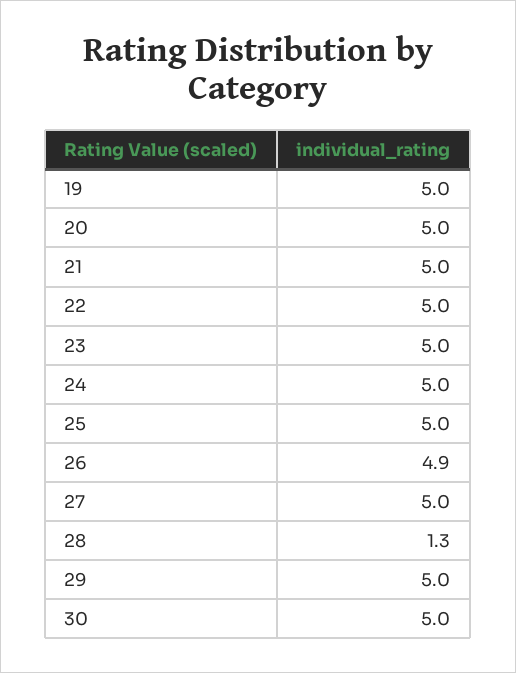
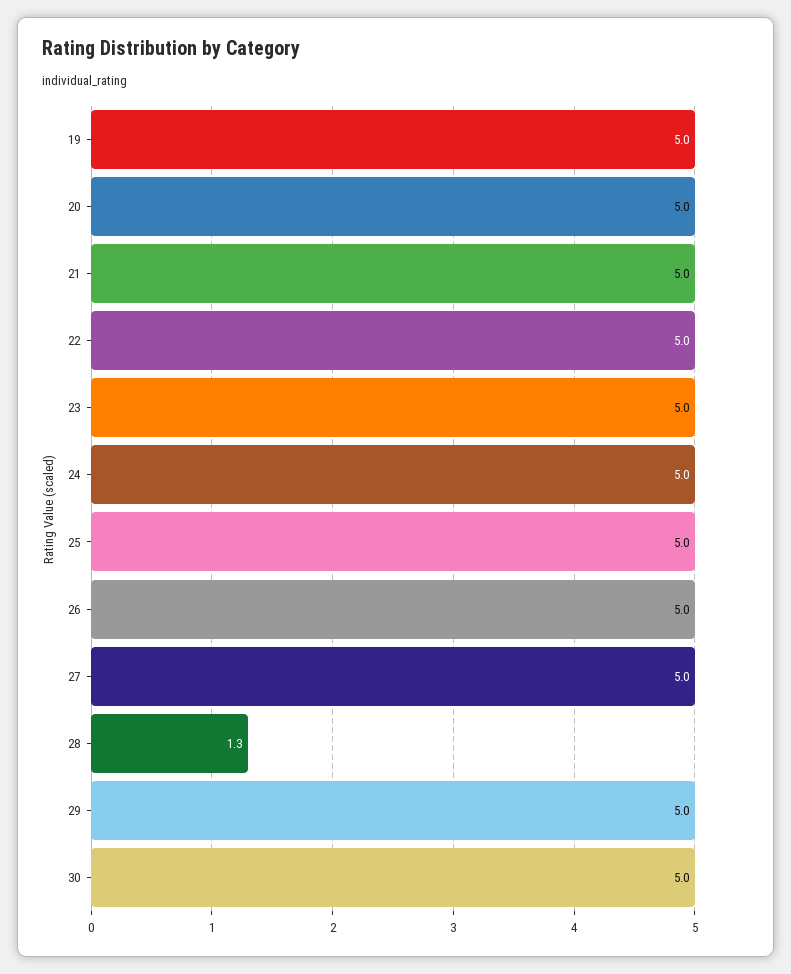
26: 4.9 -> 5

